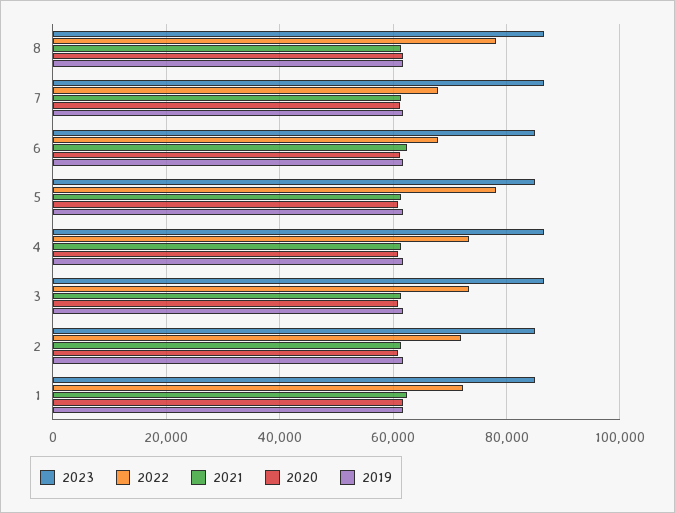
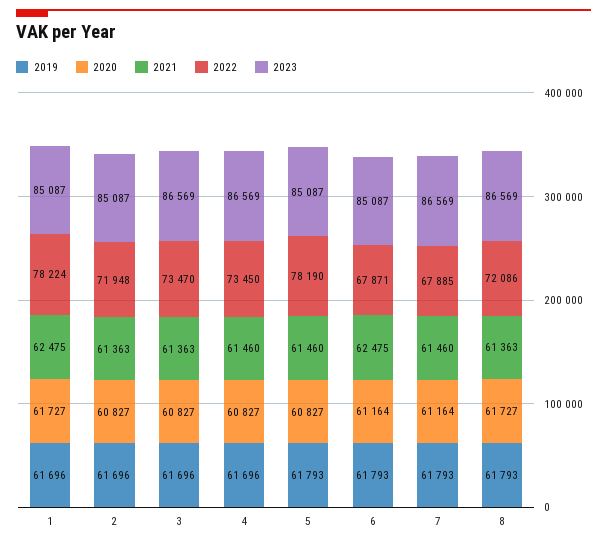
2022, 8: 78000 -> 72086
2022, 1: 72000 -> 78224

